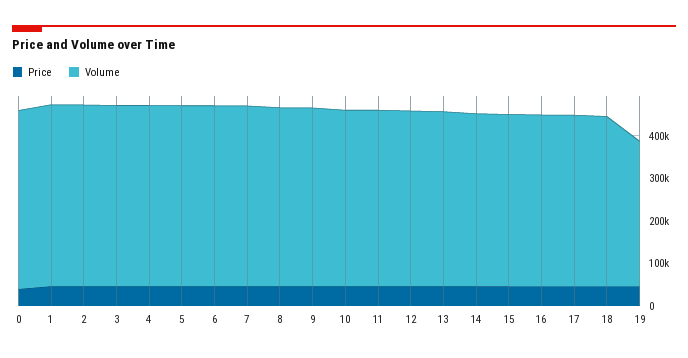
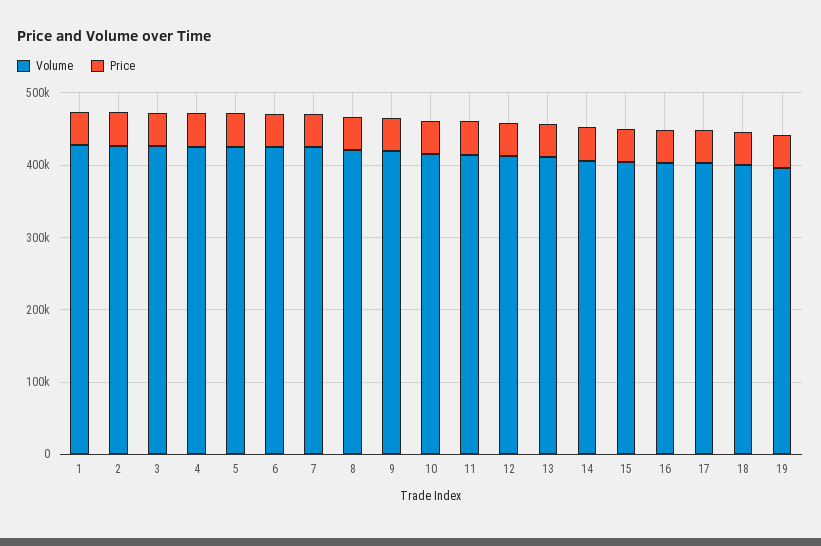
Price, 0: 40000 -> none
Volume, 0: 420000 -> none
Volume, 19: 340000 -> 400000

